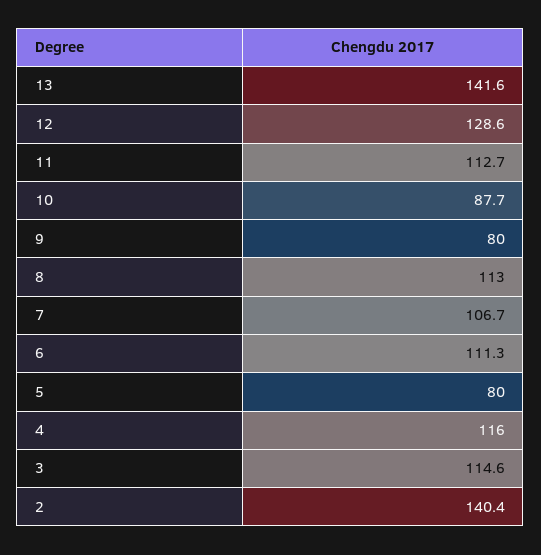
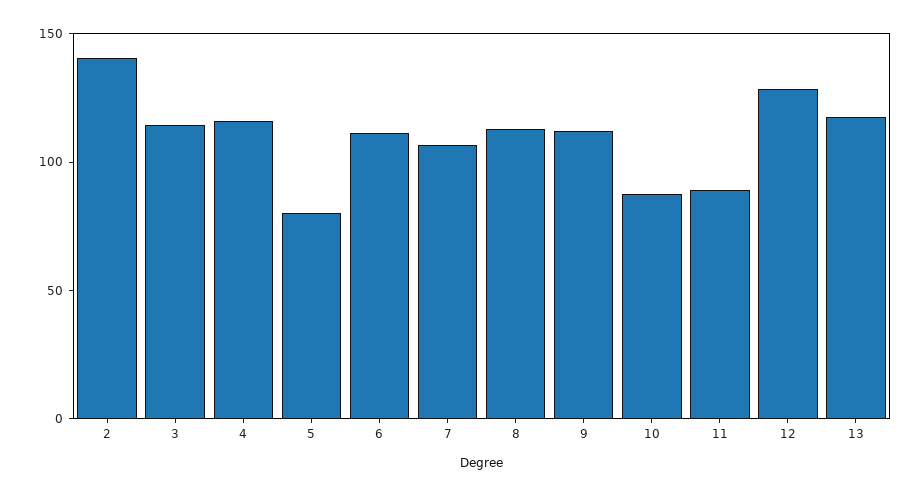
13: 141.6 -> 120
11: 112.7 -> 90
9: 80 -> 110

